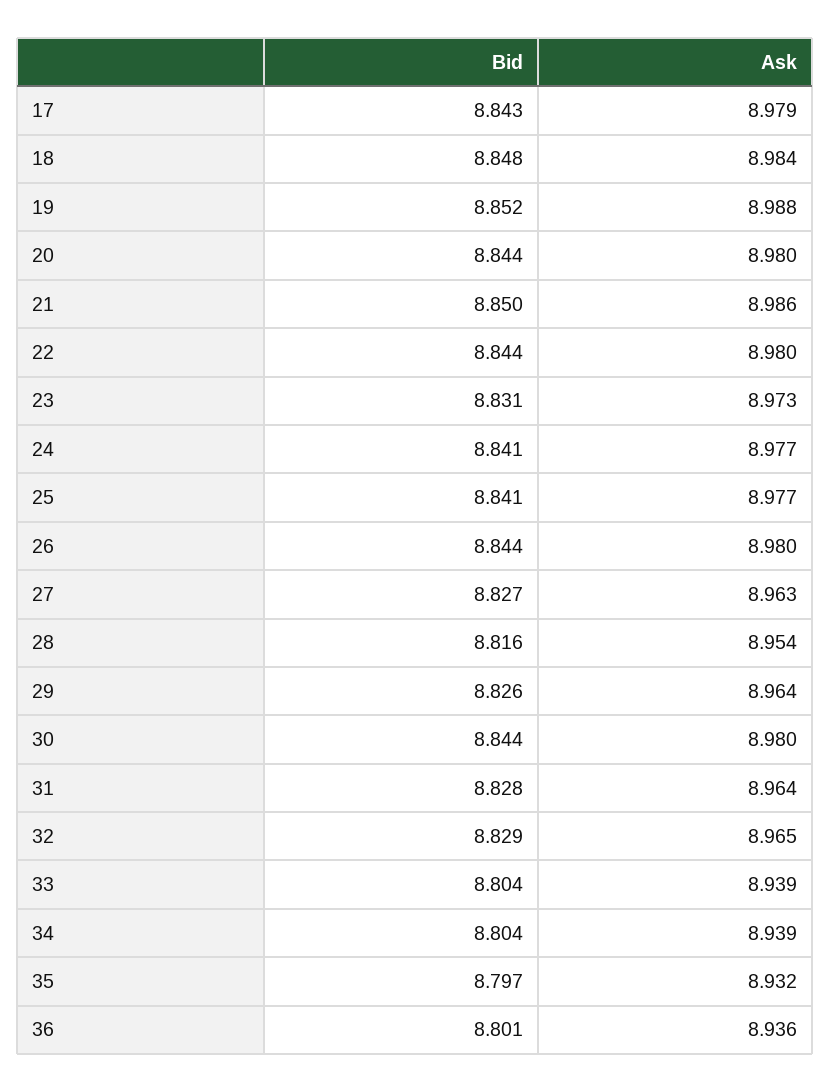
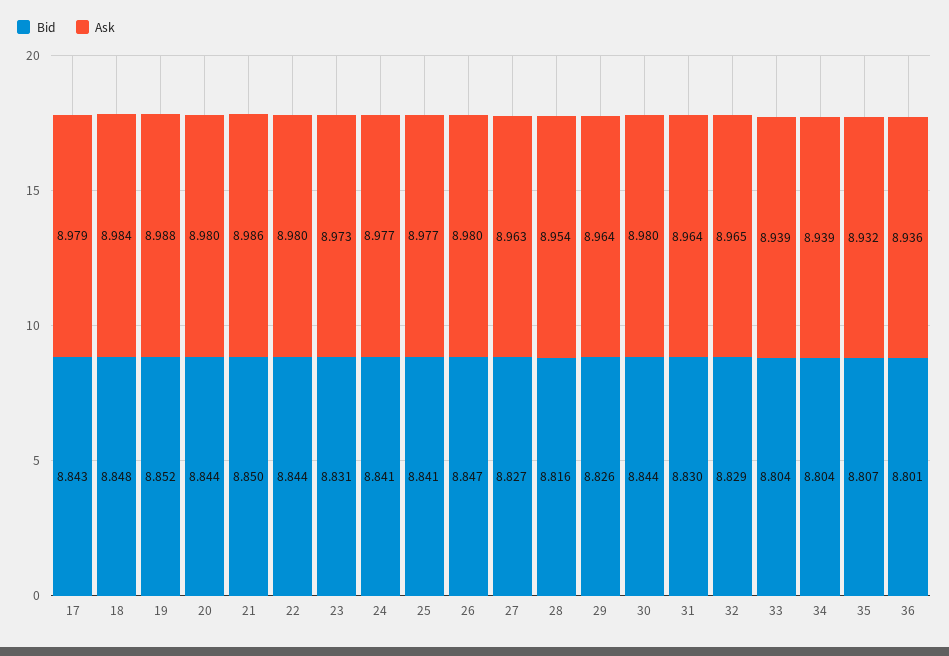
Bid, 26: 8.844 -> 8.847
Bid, 31: 8.828 -> 8.83
Bid, 35: 8.797 -> 8.807

